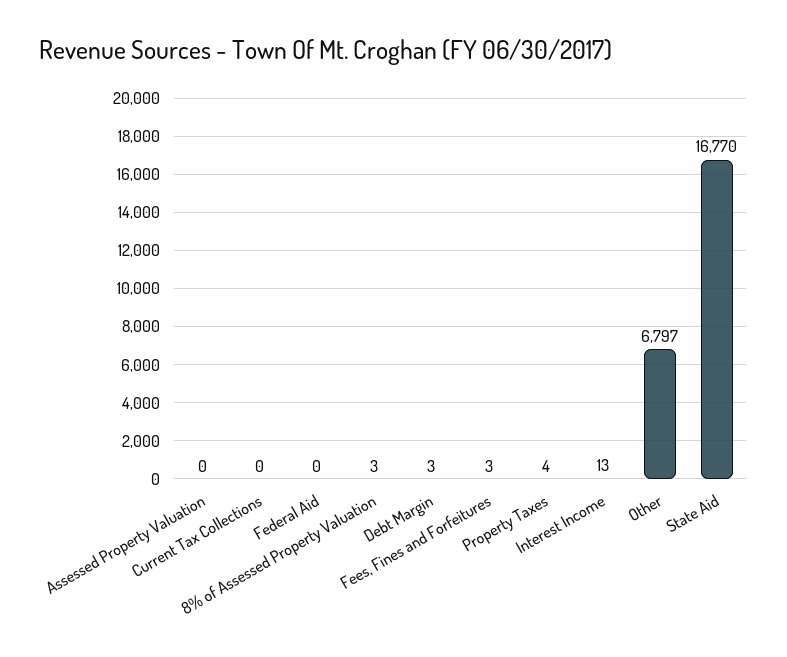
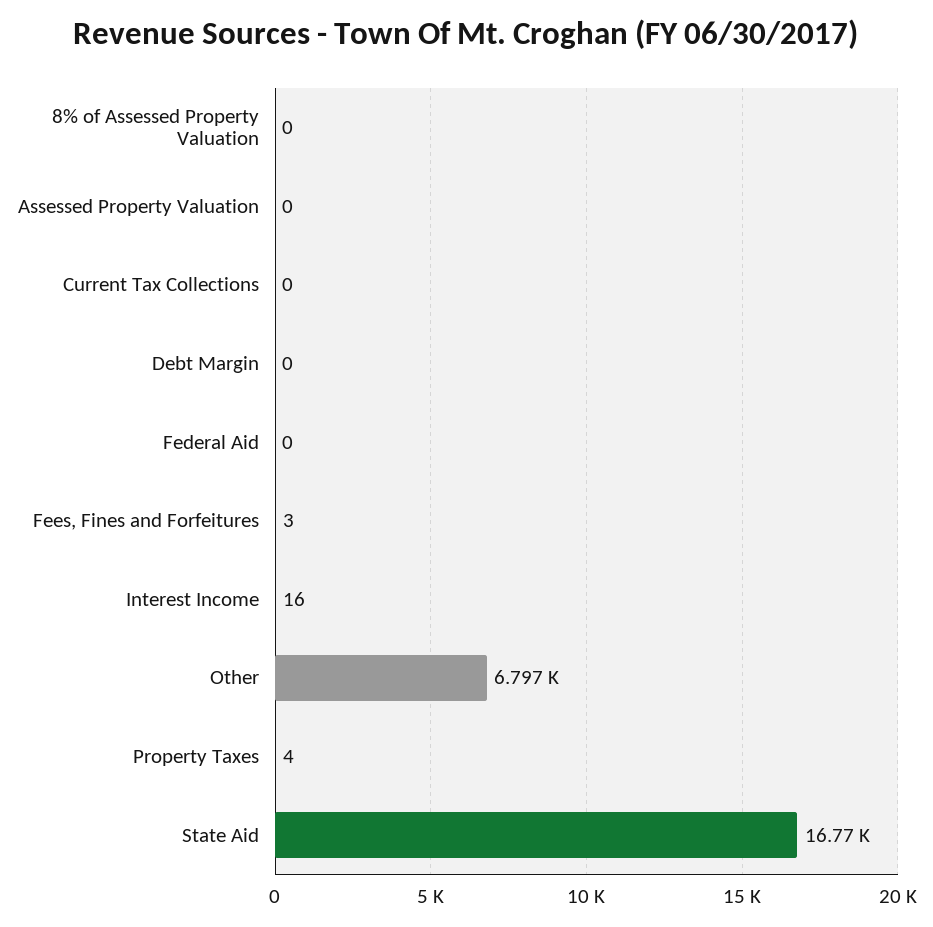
8% of Assessed Property Valuation: 3 -> 0
Debt Margin: 3 -> 0
Interest Income: 13 -> 16

